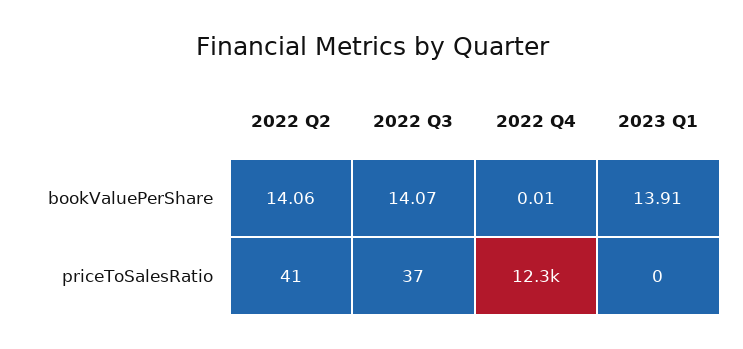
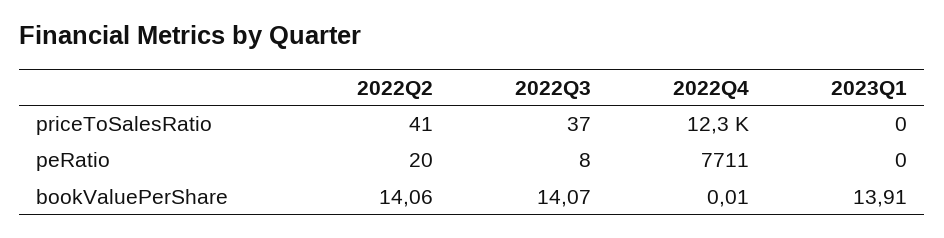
2022 Q2, peRatio: none -> 20
2022 Q3, peRatio: none -> 8
2022 Q4, peRatio: none -> 7711
2023 Q1, peRatio: none -> 0

